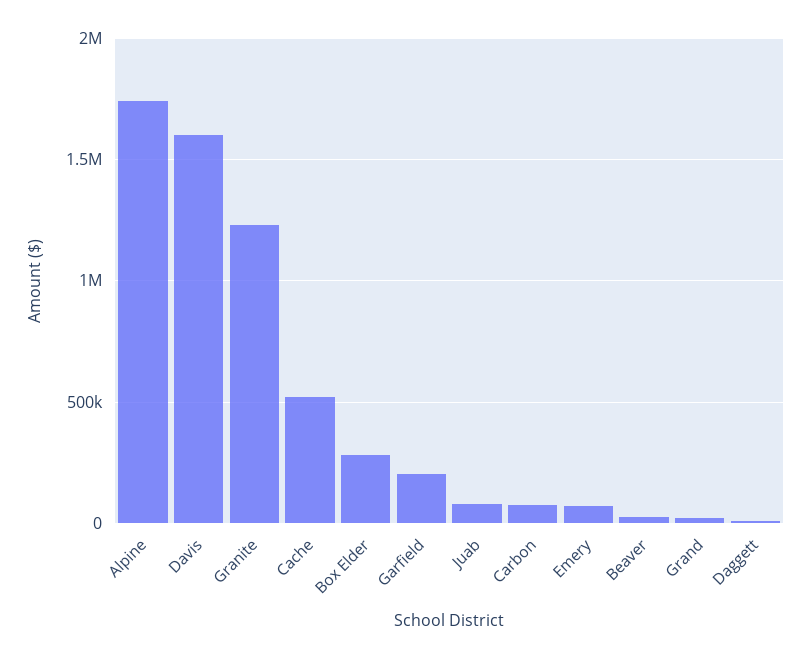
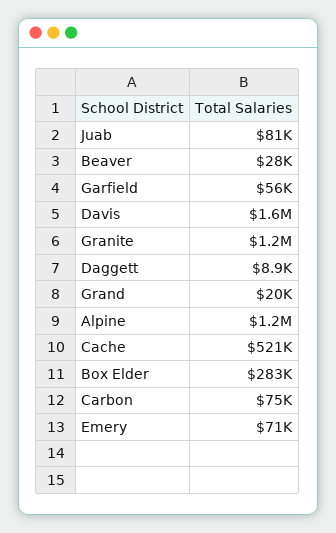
Alpine: 1750000 -> 1200000
Garfield: 200000 -> 56000

